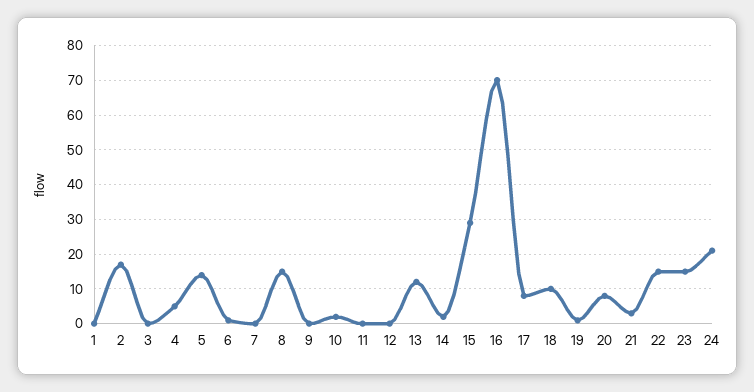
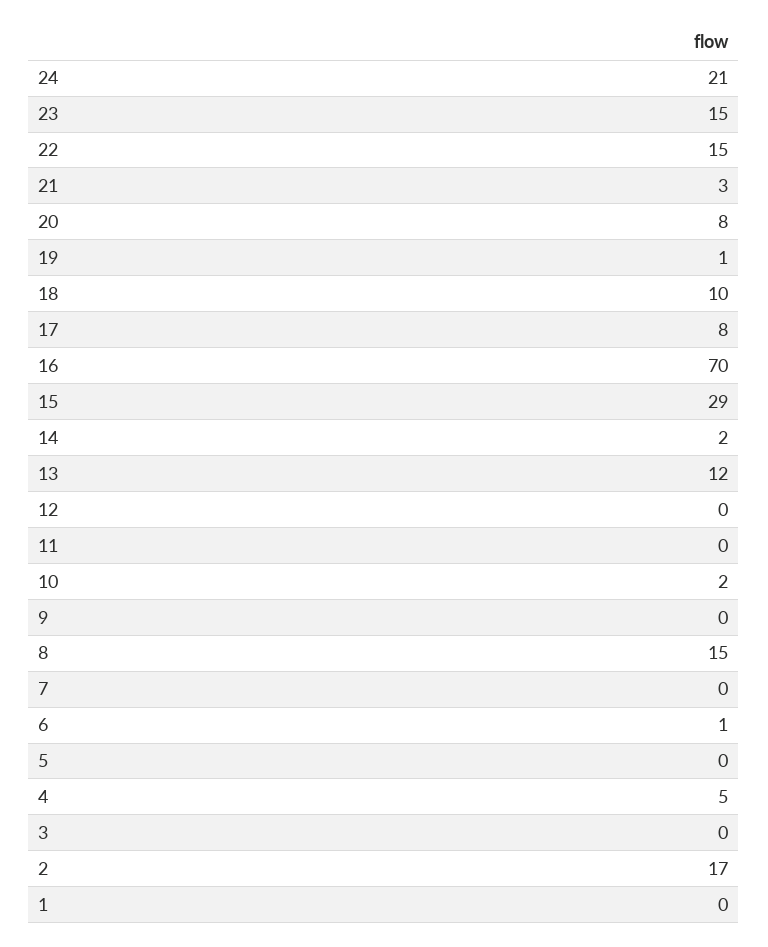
5: 15 -> 0

